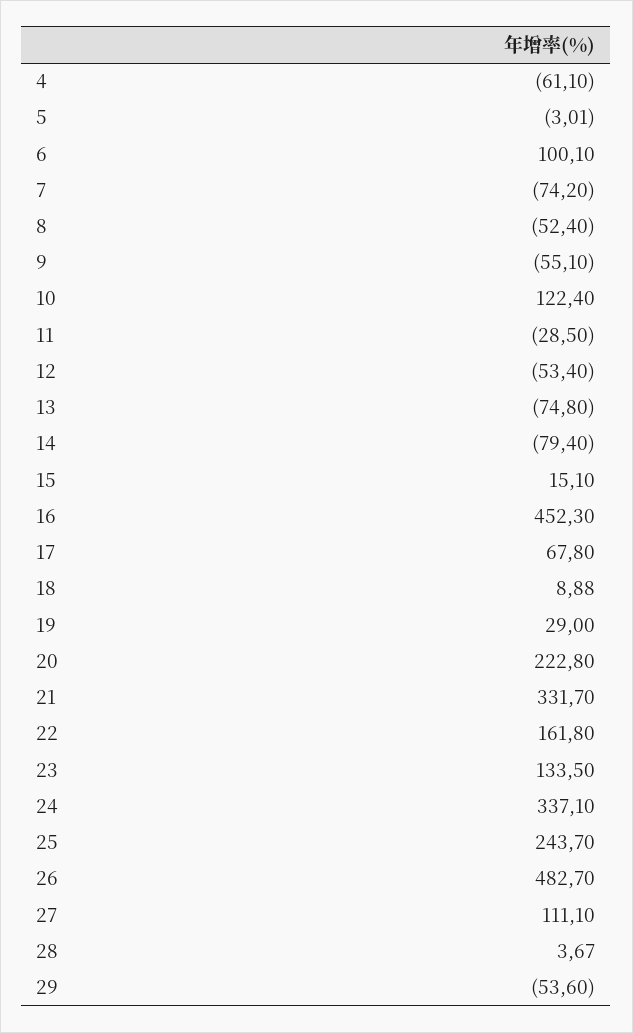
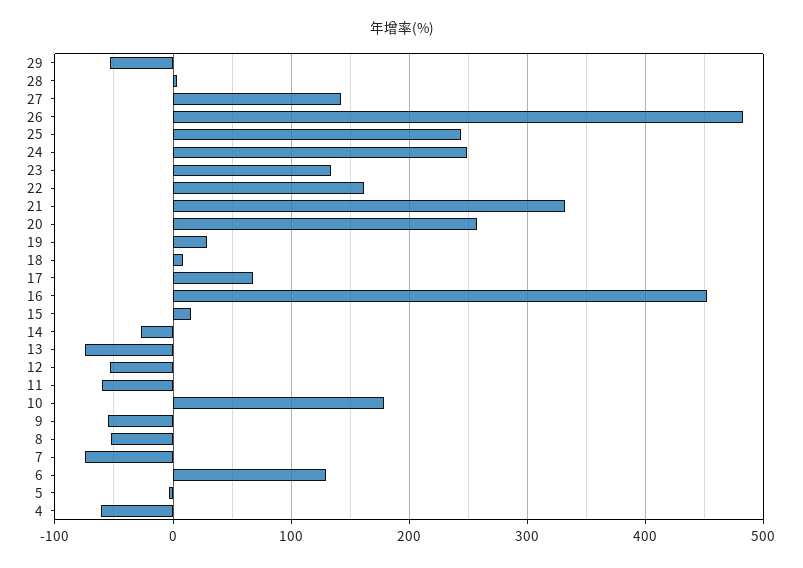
6: 100.1 -> 130
10: 122.4 -> 180
11: -28.5 -> -60
14: -79.4 -> -30
20: 222.8 -> 260
24: 337.1 -> 250
27: 111.1 -> 140

